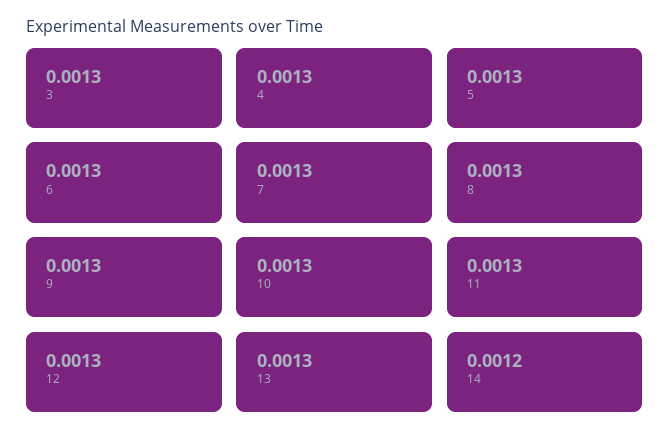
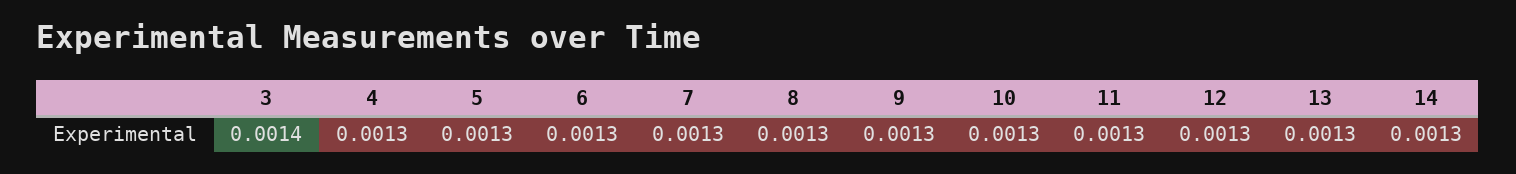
3: 0.0013 -> 0.0014
14: 0.0012 -> 0.0013

